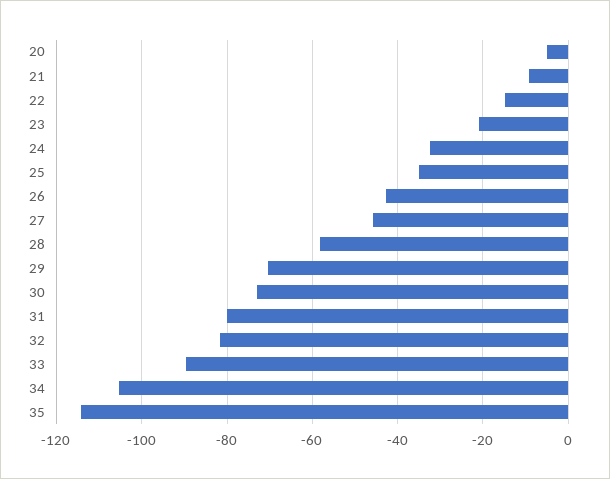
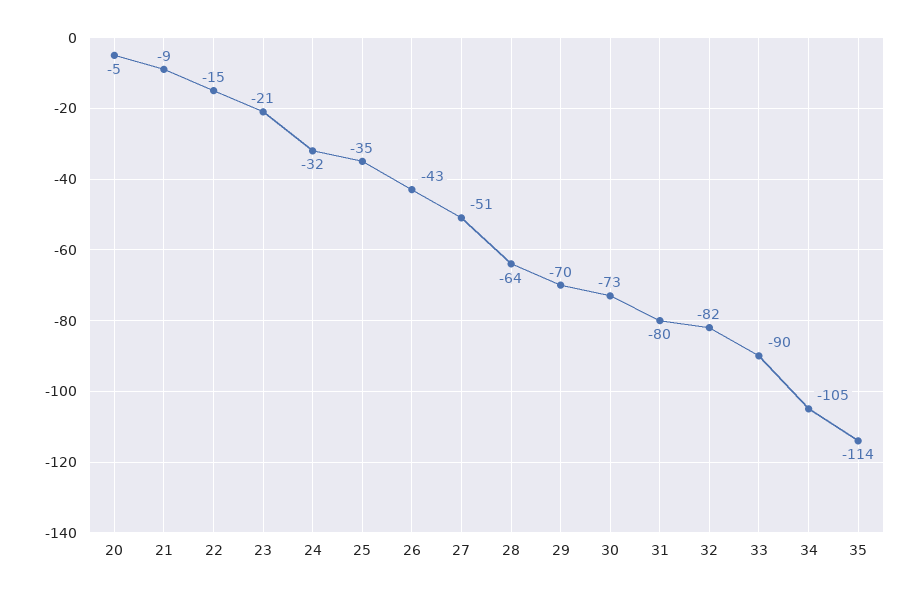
27: -46 -> -51
28: -58 -> -64

